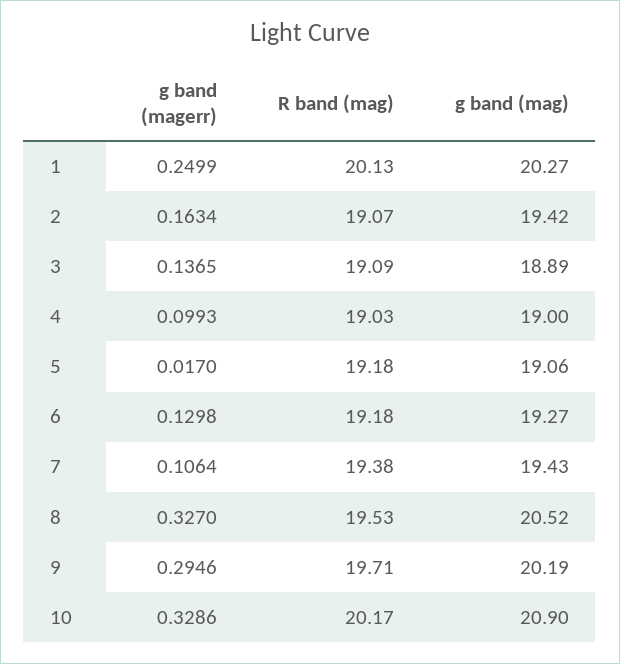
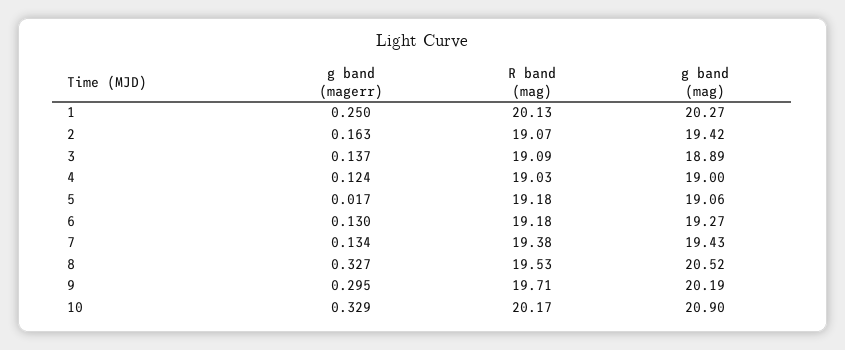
g band (magerr), 4: 0.0993 -> 0.124
g band (magerr), 7: 0.1064 -> 0.134

